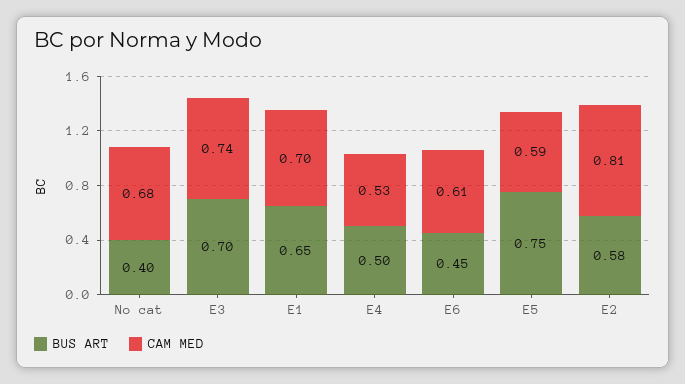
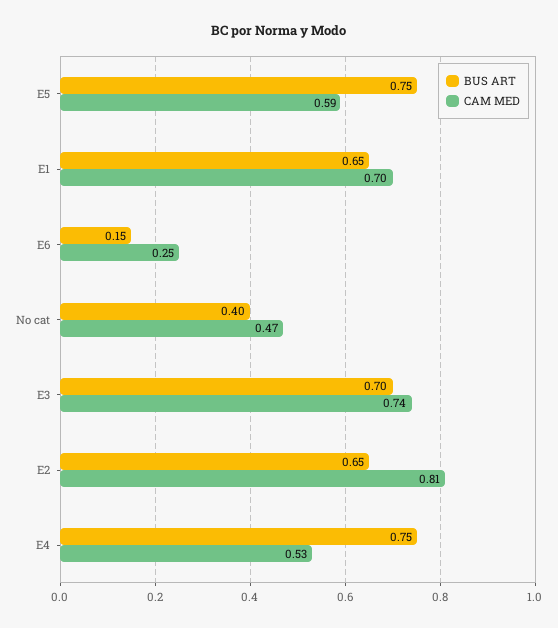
CAM MED, No cat: 0.68 -> 0.47
BUS ART, E4: 0.5 -> 0.75
BUS ART, E6: 0.45 -> 0.15
CAM MED, E6: 0.61 -> 0.25
BUS ART, E2: 0.58 -> 0.65

